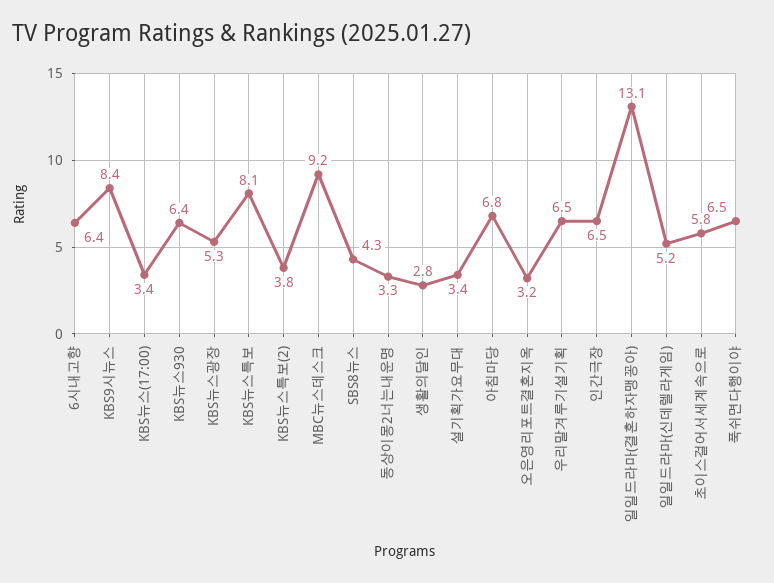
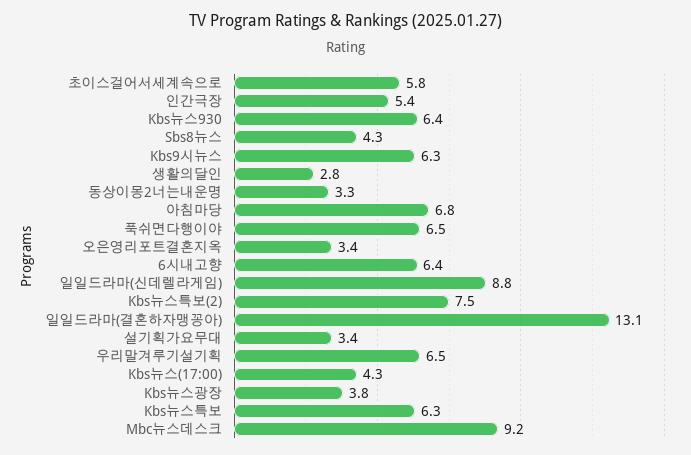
KBS9시뉴스: 8.4 -> 6.3
KBS뉴스(17:00): 3.4 -> 4.3
KBS뉴스광장: 5.3 -> 3.8
KBS뉴스특보: 8.1 -> 6.3
KBS뉴스특보(2): 3.8 -> 7.5
오은영리포트결혼지옥: 3.2 -> 3.4
인간극장: 6.5 -> 5.4
일일드라마(신데렐라게임): 5.2 -> 8.8

